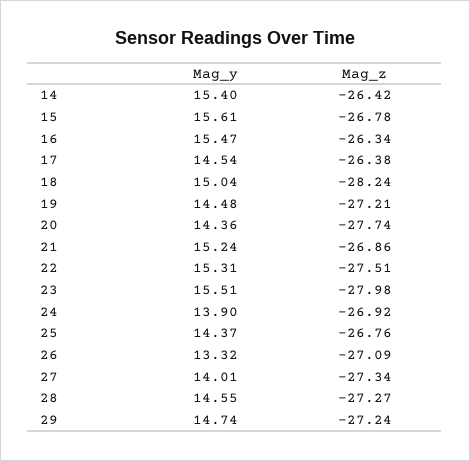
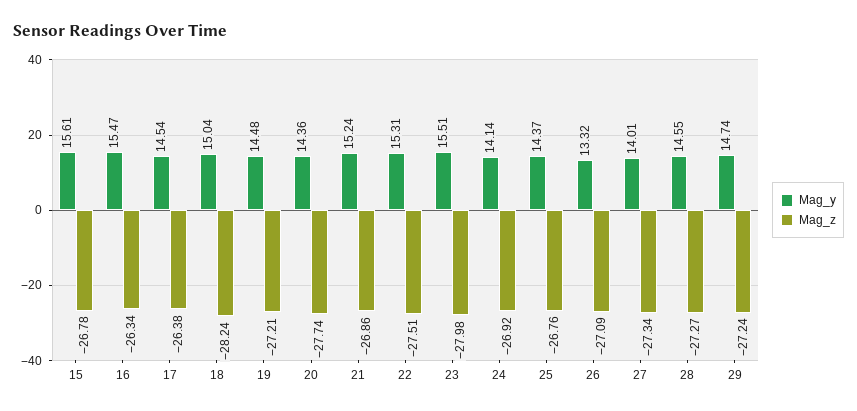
Mag_y, 14: 15.4 -> none
Mag_z, 14: -26.42 -> none
Mag_y, 24: 13.9 -> 14.14

